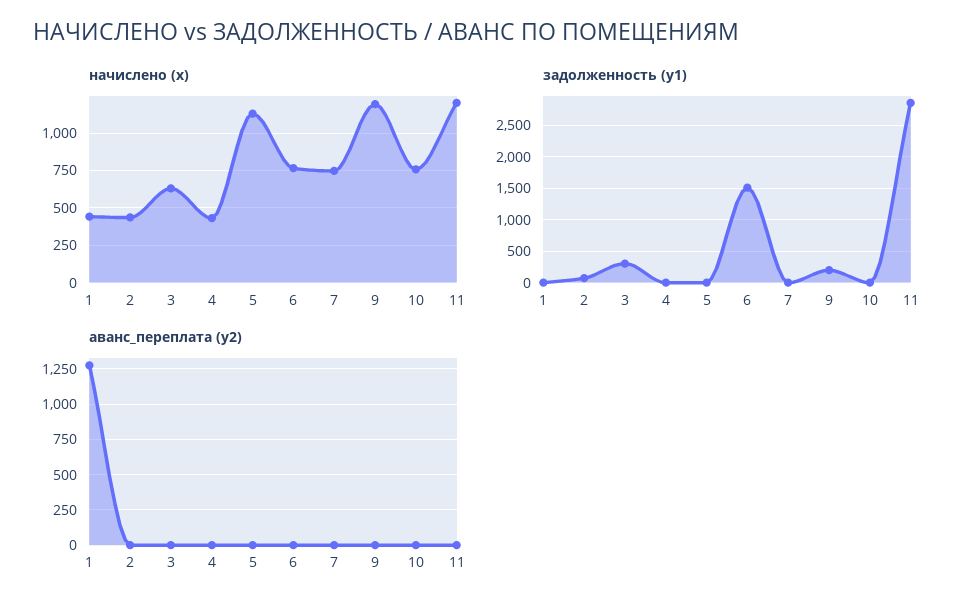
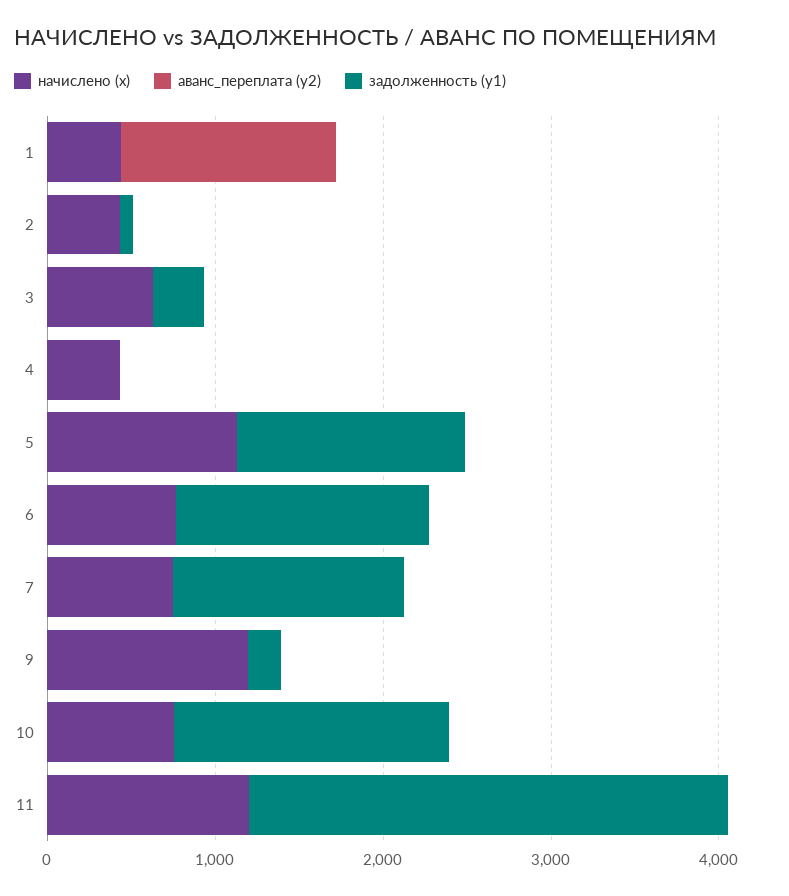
задолженность (y1), 5: 0 -> 1400
задолженность (y1), 7: 0 -> 1400
задолженность (y1), 10: 0 -> 1600

